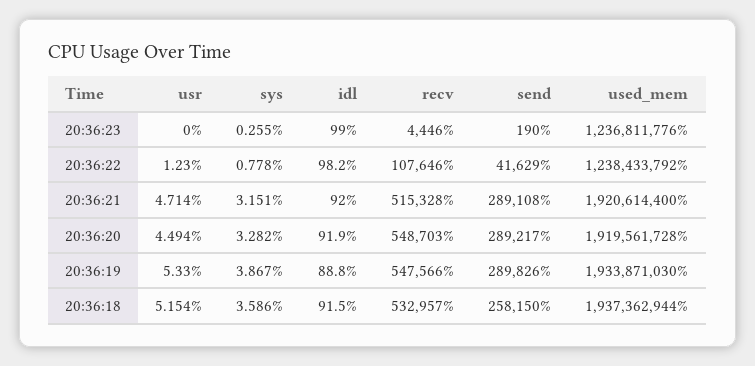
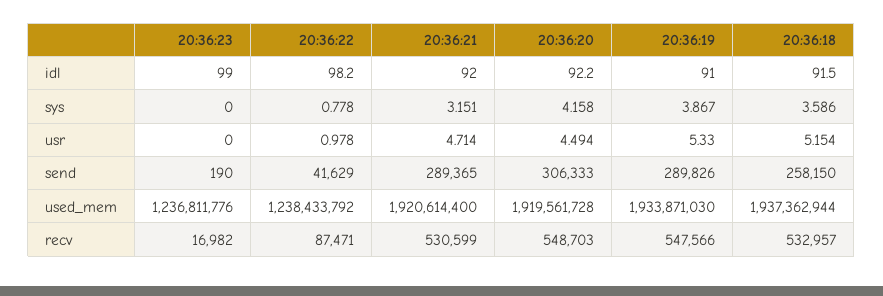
sys, 20:36:23: 0.255 -> 0
recv, 20:36:23: 4446 -> 16982
usr, 20:36:22: 1.23 -> 0.978
recv, 20:36:22: 107646 -> 87471
recv, 20:36:21: 515328 -> 530599
send, 20:36:21: 289108 -> 289365
sys, 20:36:20: 3.282 -> 4.158
idl, 20:36:20: 91.9 -> 92.2
send, 20:36:20: 289217 -> 306333
idl, 20:36:19: 88.8 -> 91

